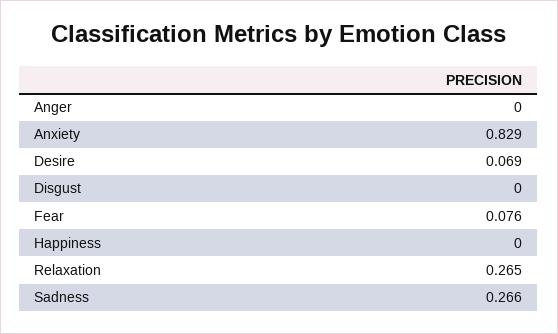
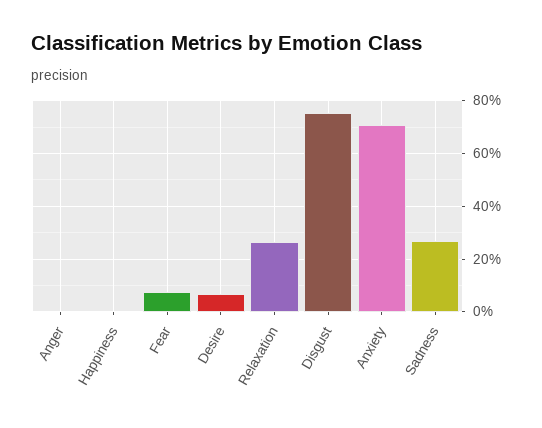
Anxiety: 0.829 -> 0.7
Disgust: 0 -> 0.75

